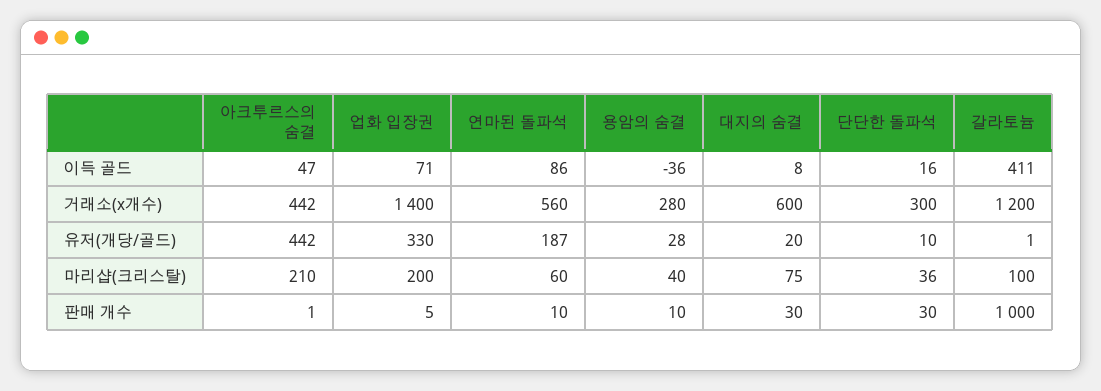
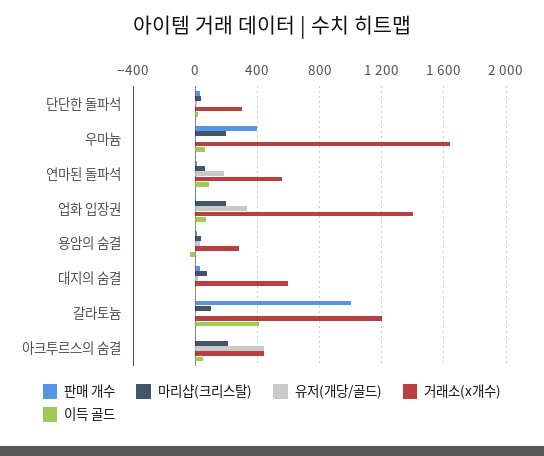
판매 개수, 우마늄: none -> 400
마리샵(크리스탈), 우마늄: none -> 200
유저(개당/골드), 우마늄: none -> 0
거래소(x개수), 우마늄: none -> 1650
이득 골드, 우마늄: none -> 50

